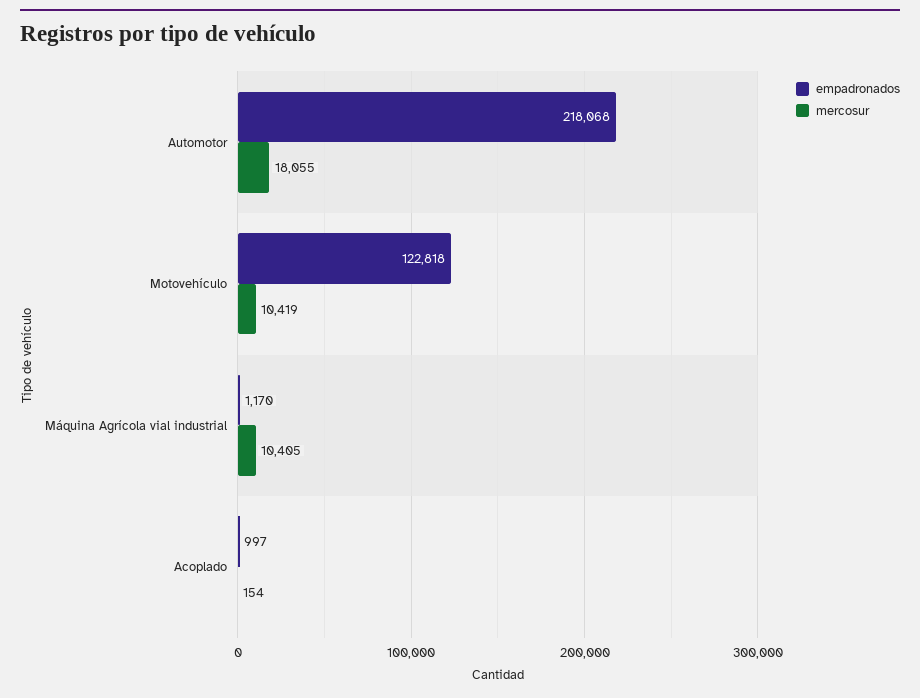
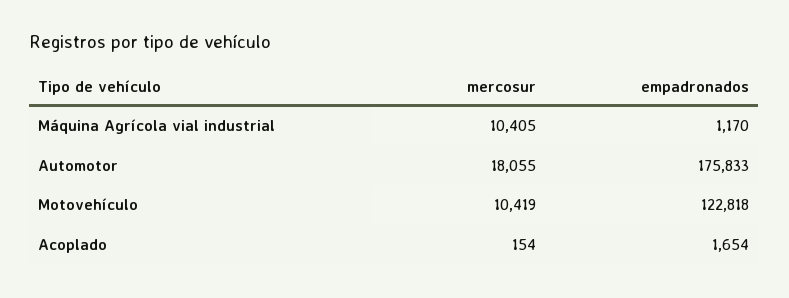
empadronados, Automotor: 218068 -> 175833
empadronados, Acoplado: 997 -> 1654

